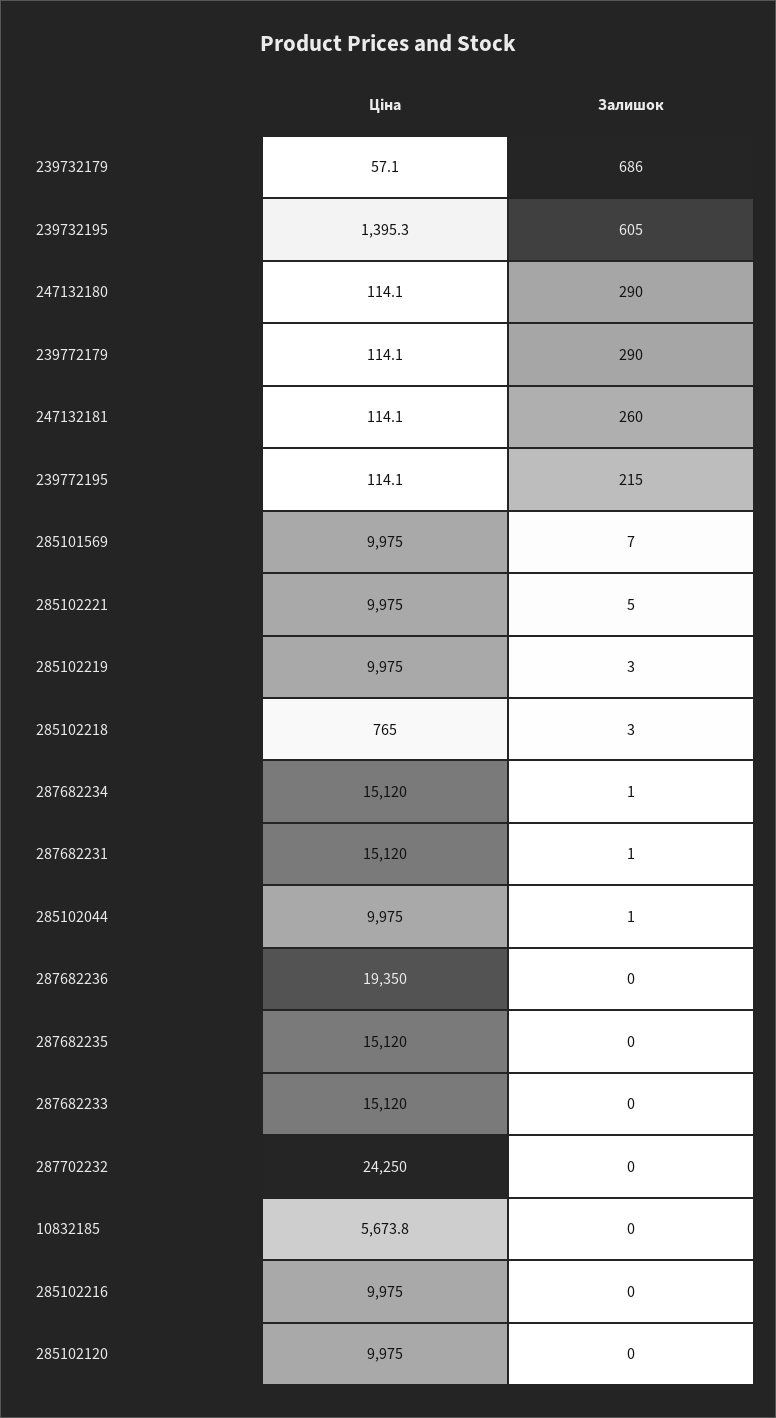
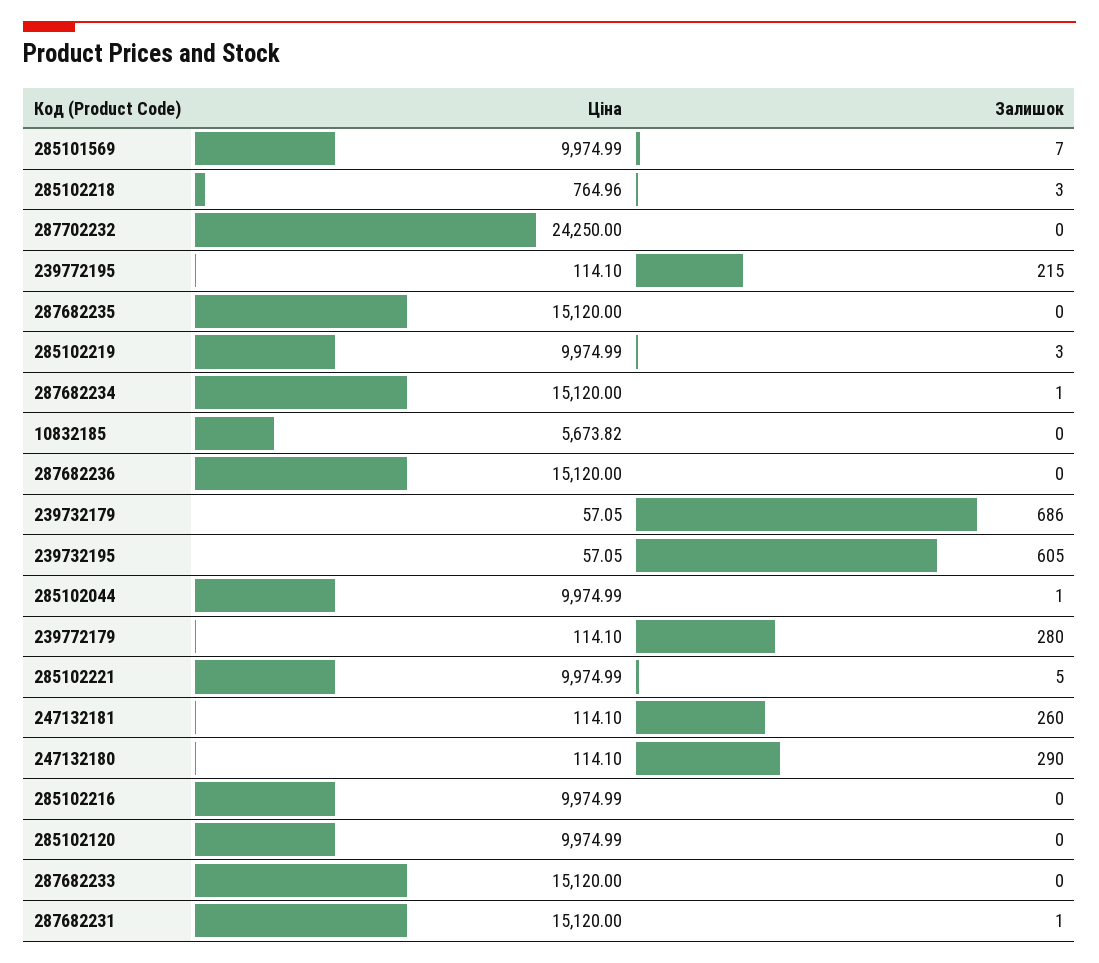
Ціна, 239732195: 1395.3 -> 57.05
Залишок, 239772179: 290 -> 280
Ціна, 287682236: 19350 -> 15120

